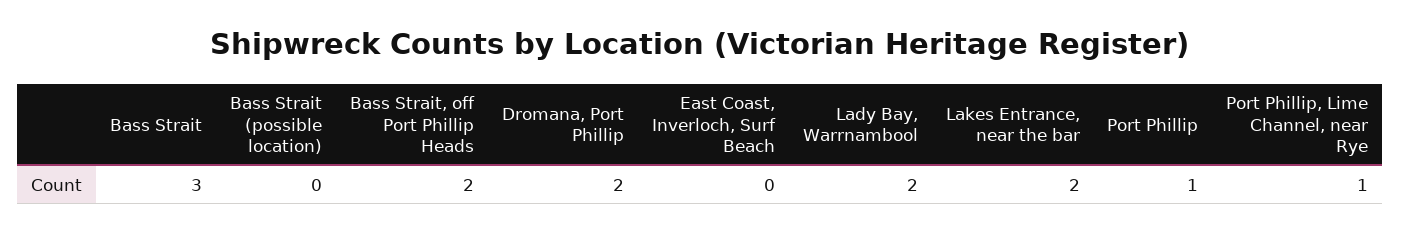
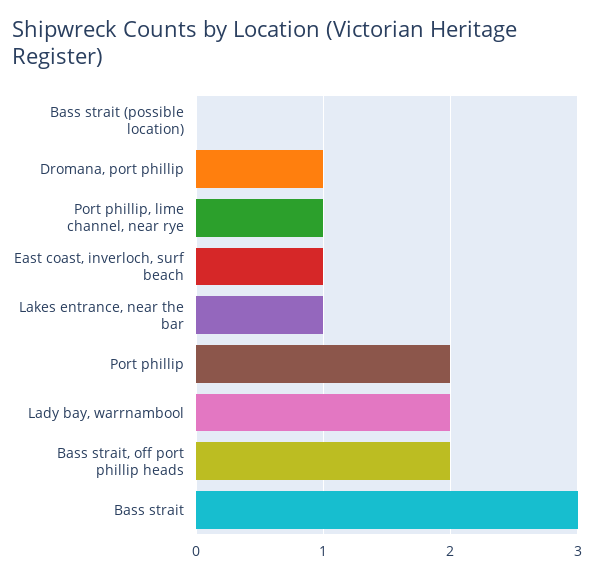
Dromana, Port Phillip: 2 -> 1
East Coast, Inverloch, Surf Beach: 0 -> 1
Lakes Entrance, near the bar: 2 -> 1
Port Phillip: 1 -> 2

